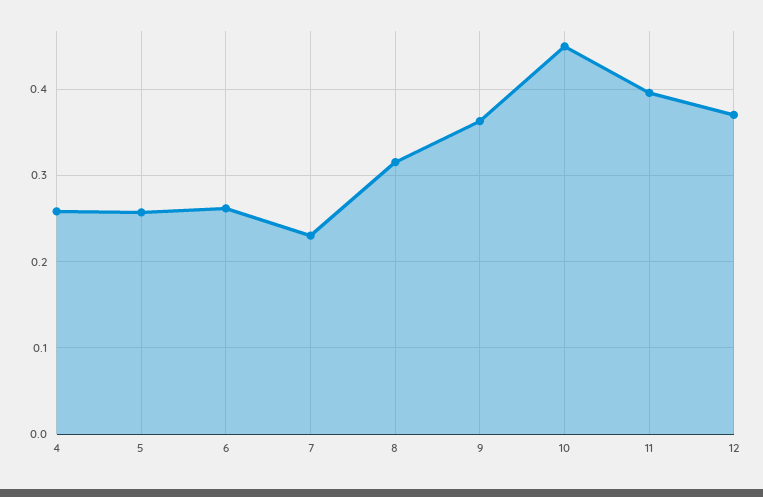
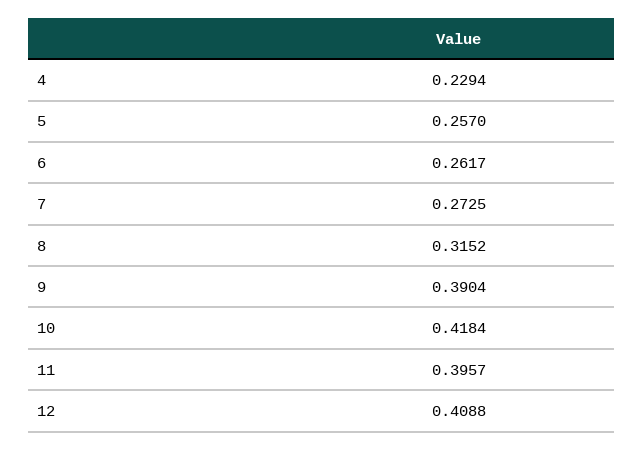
4: 0.26 -> 0.2294
7: 0.23 -> 0.2725
9: 0.36 -> 0.3904
10: 0.45 -> 0.4184
12: 0.37 -> 0.4088

